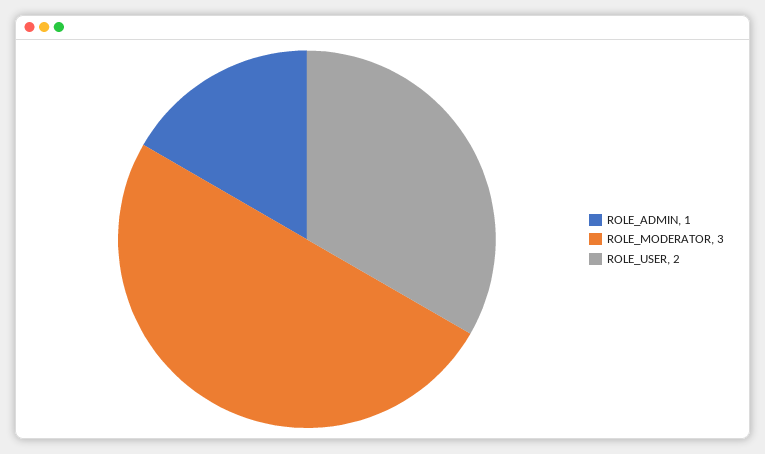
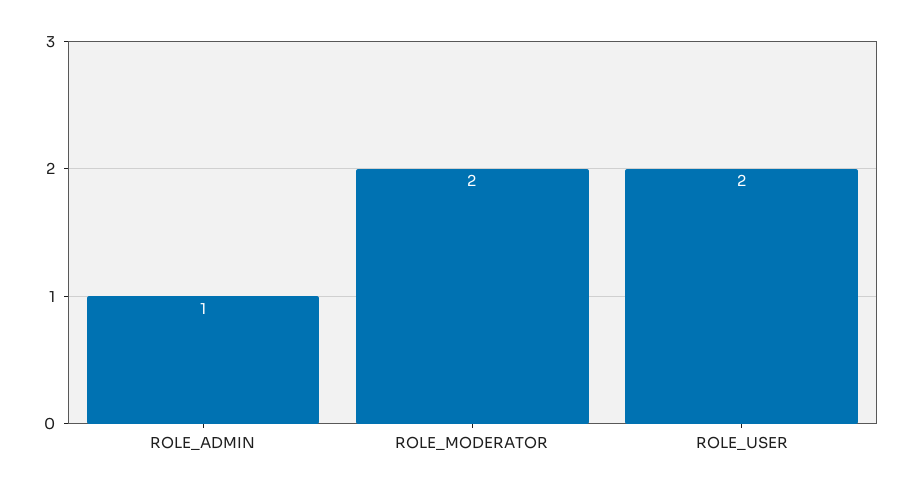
ROLE_MODERATOR: 3 -> 2

